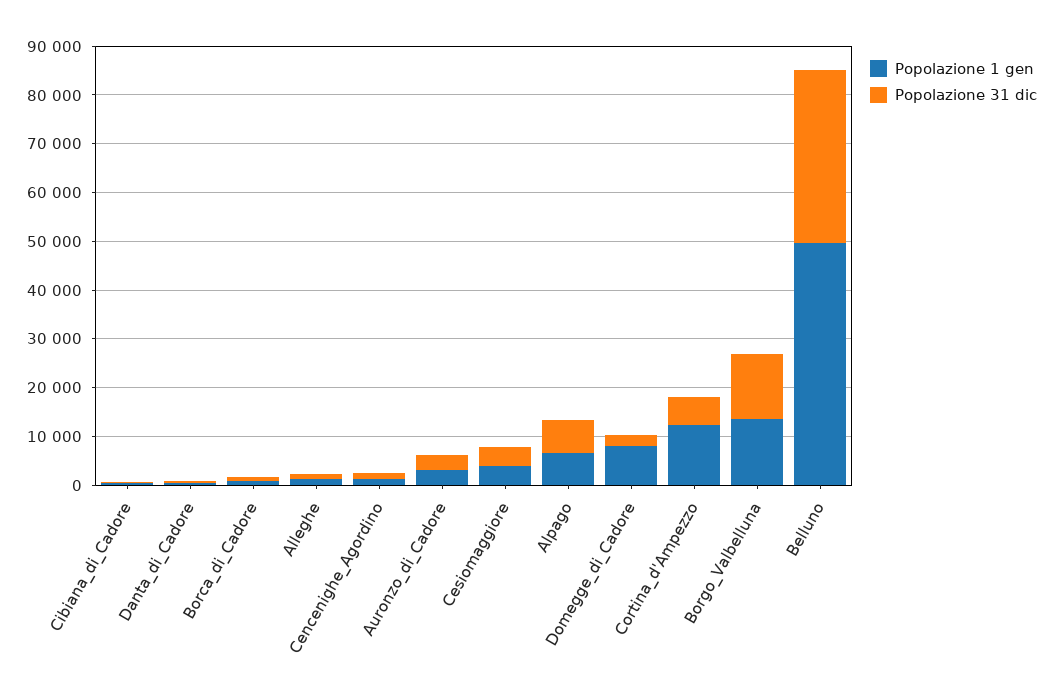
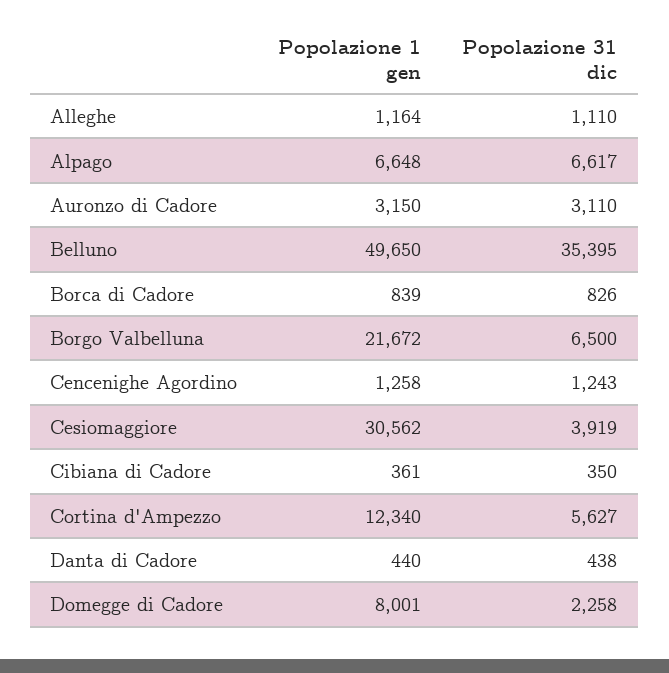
Popolazione 1 gen, Cesiomaggiore: 4000 -> 30562
Popolazione 1 gen, Borgo_Valbelluna: 14000 -> 21672
Popolazione 31 dic, Borgo_Valbelluna: 14000 -> 6500

